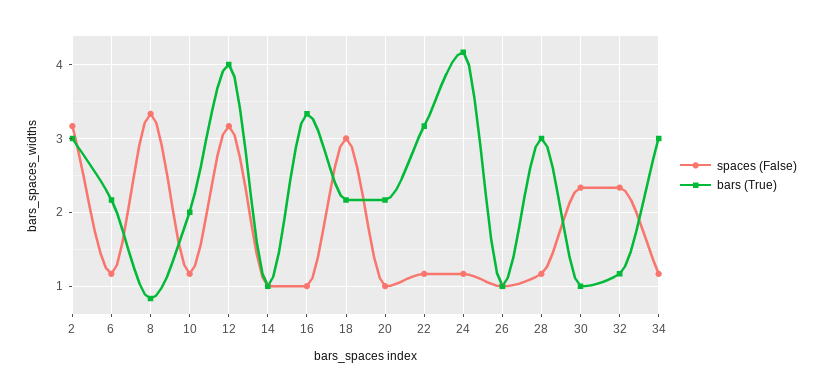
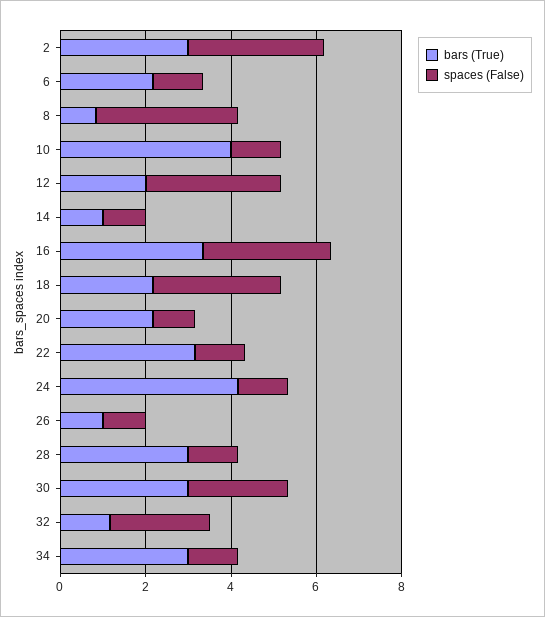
bars (True), 10: 2 -> 4
bars (True), 12: 4 -> 2
spaces (False), 16: 1 -> 3
bars (True), 30: 1 -> 3

